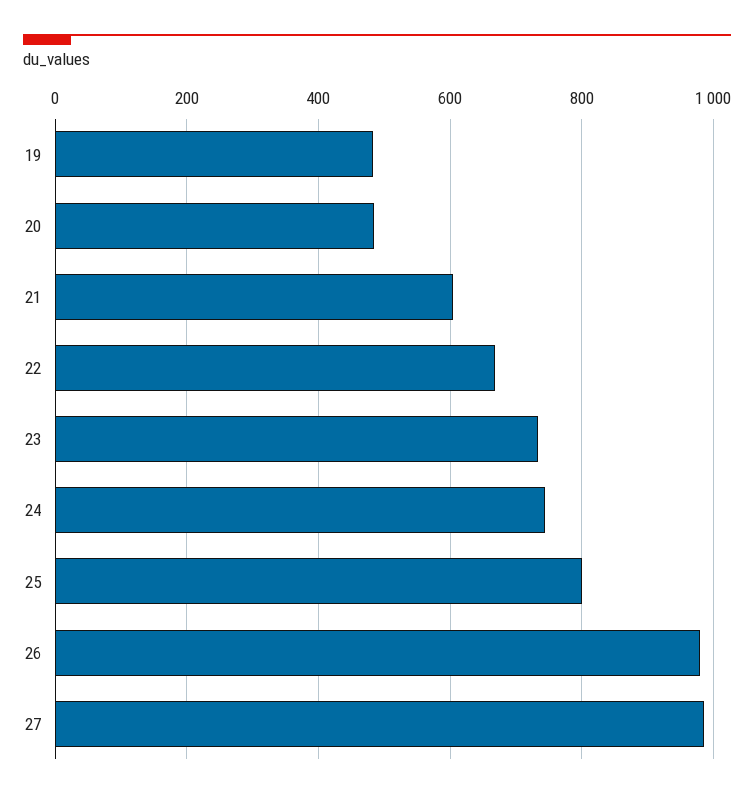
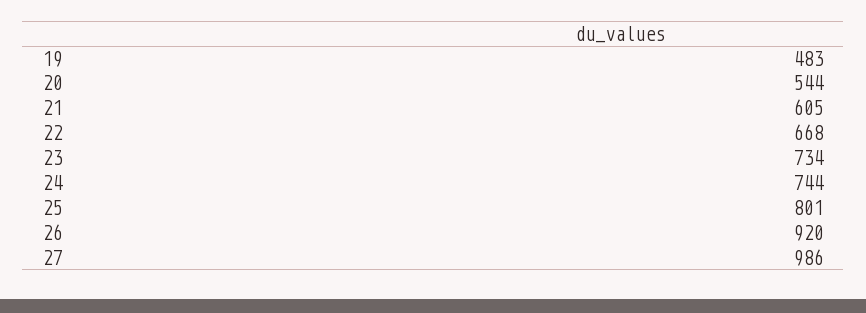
20: 480 -> 544
26: 980 -> 920

